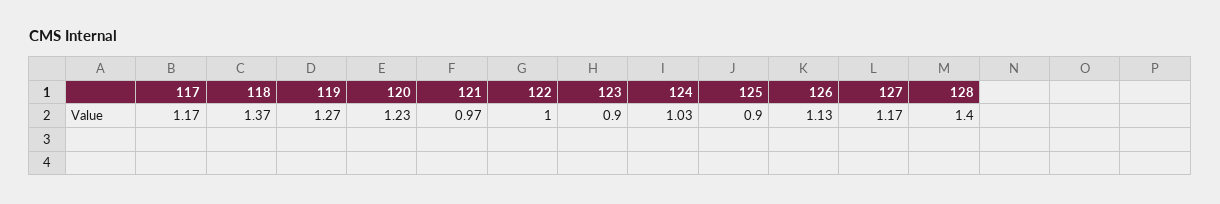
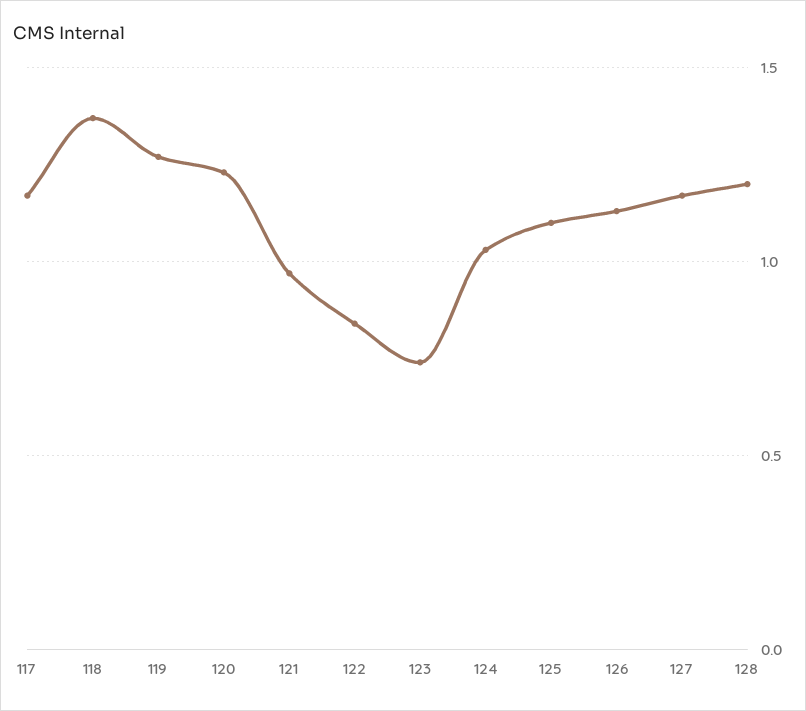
122: 1 -> 0.85
123: 0.9 -> 0.75
125: 0.9 -> 1.1
128: 1.4 -> 1.2

